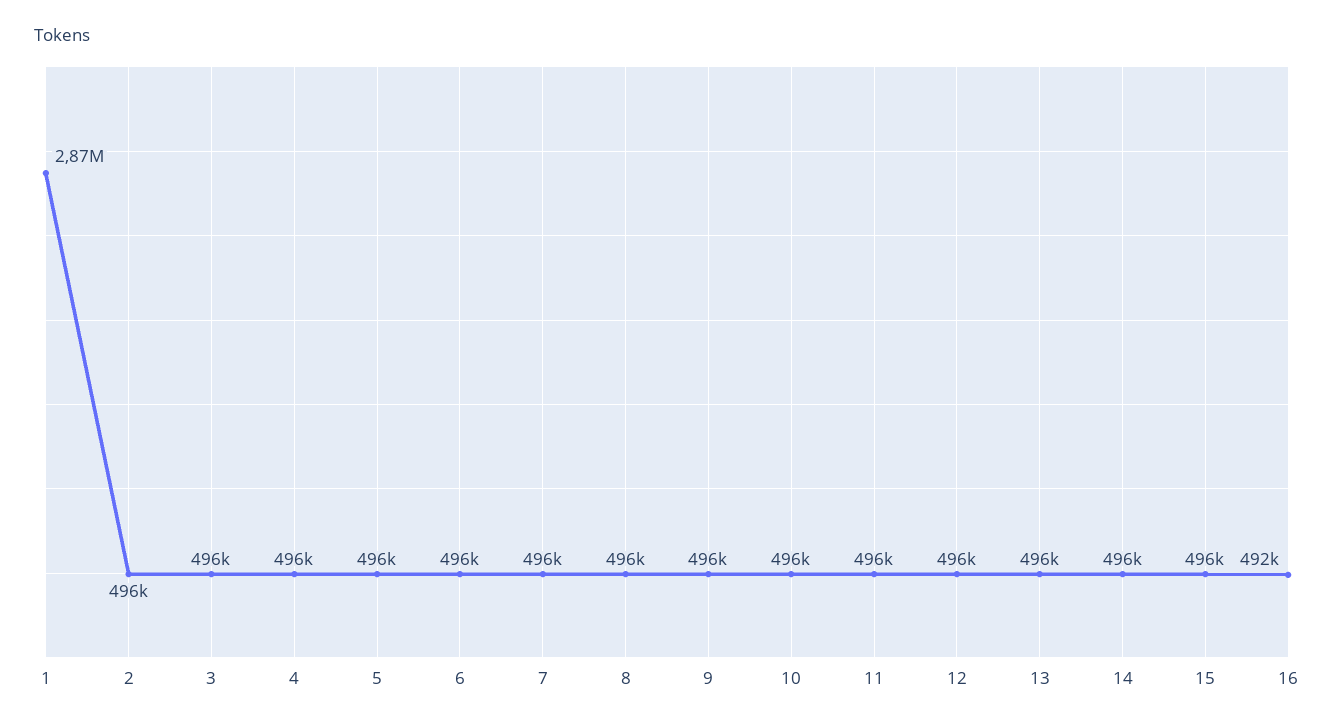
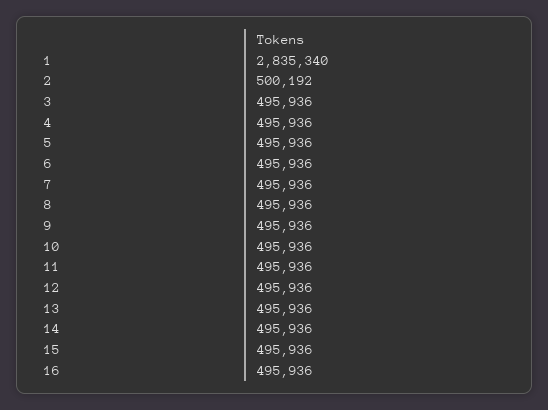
1: 2870000 -> 2835340
2: 496000 -> 500192
16: 492000 -> 495936

